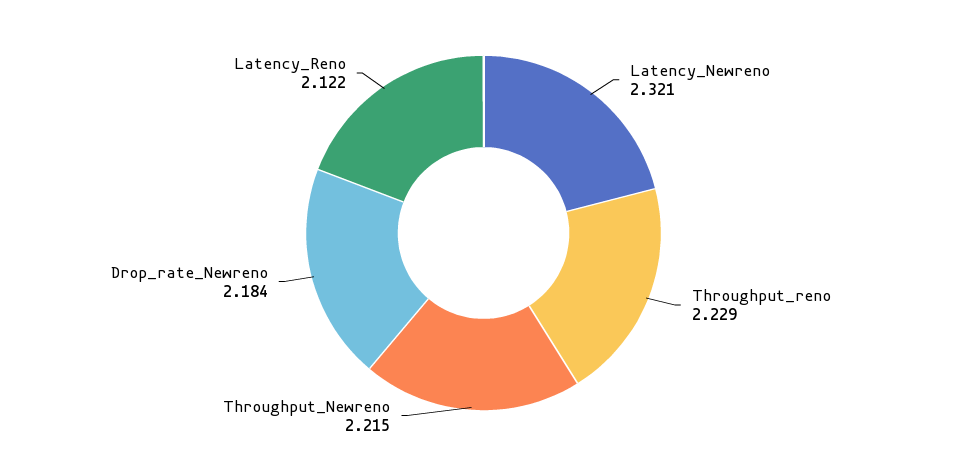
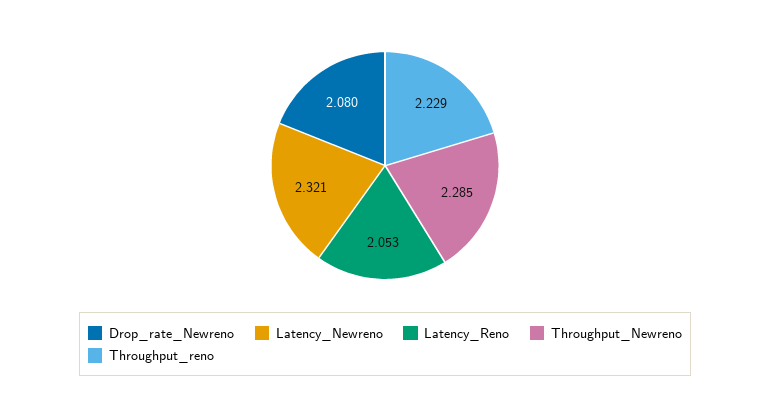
Throughput_Newreno: 2.215 -> 2.285
Drop_rate_Newreno: 2.184 -> 2.08
Latency_Reno: 2.122 -> 2.053

